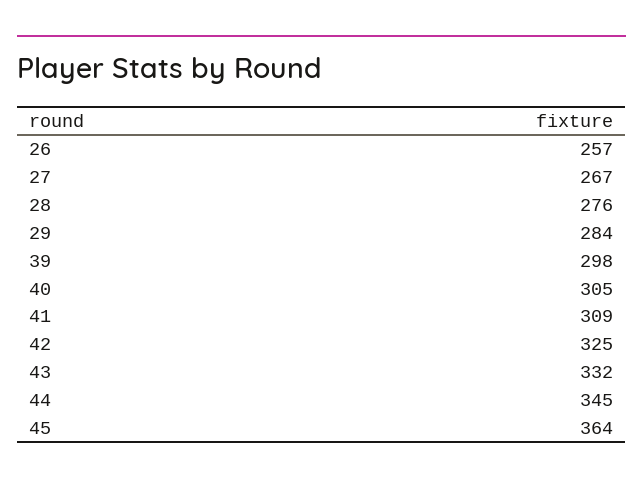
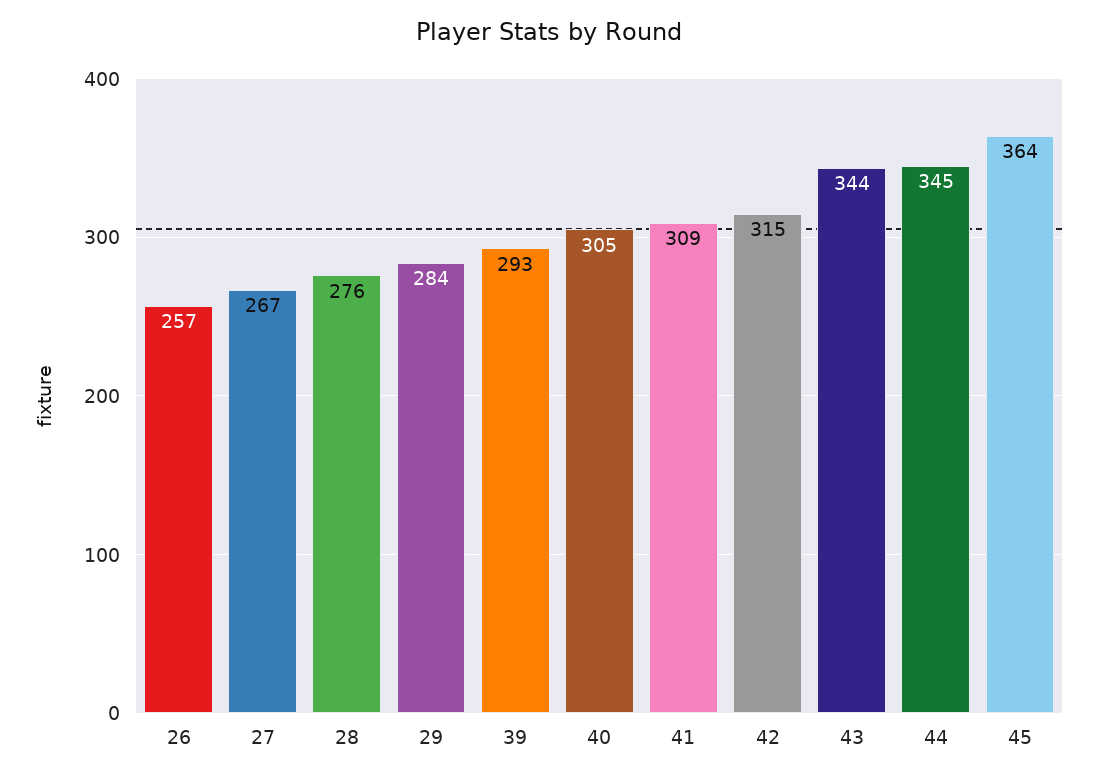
39: 298 -> 293
42: 325 -> 315
43: 332 -> 344

